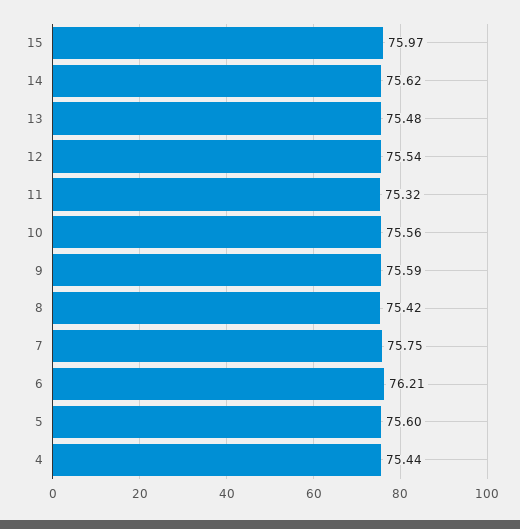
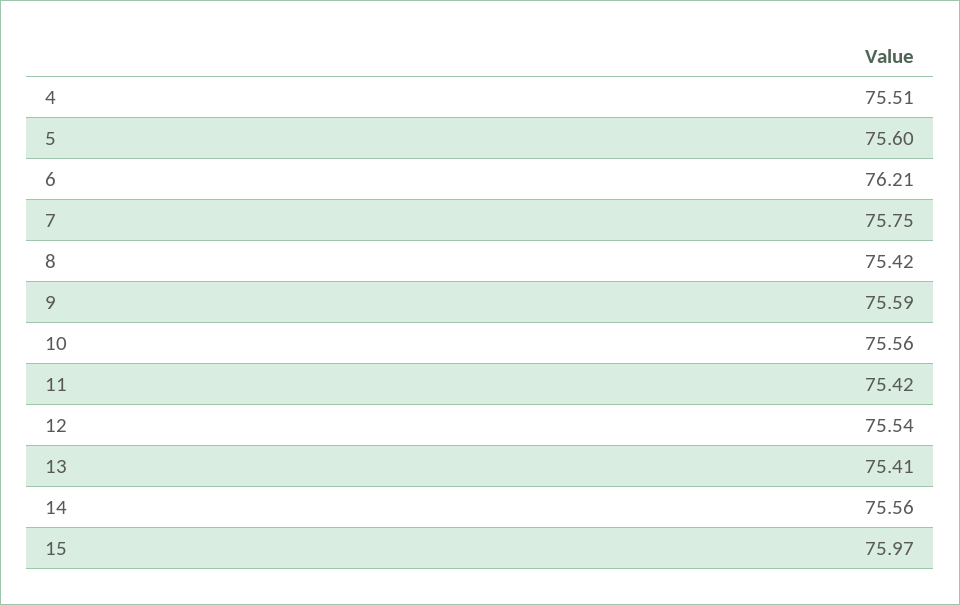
14: 75.62 -> 75.56
13: 75.48 -> 75.41
11: 75.32 -> 75.42
4: 75.44 -> 75.51

